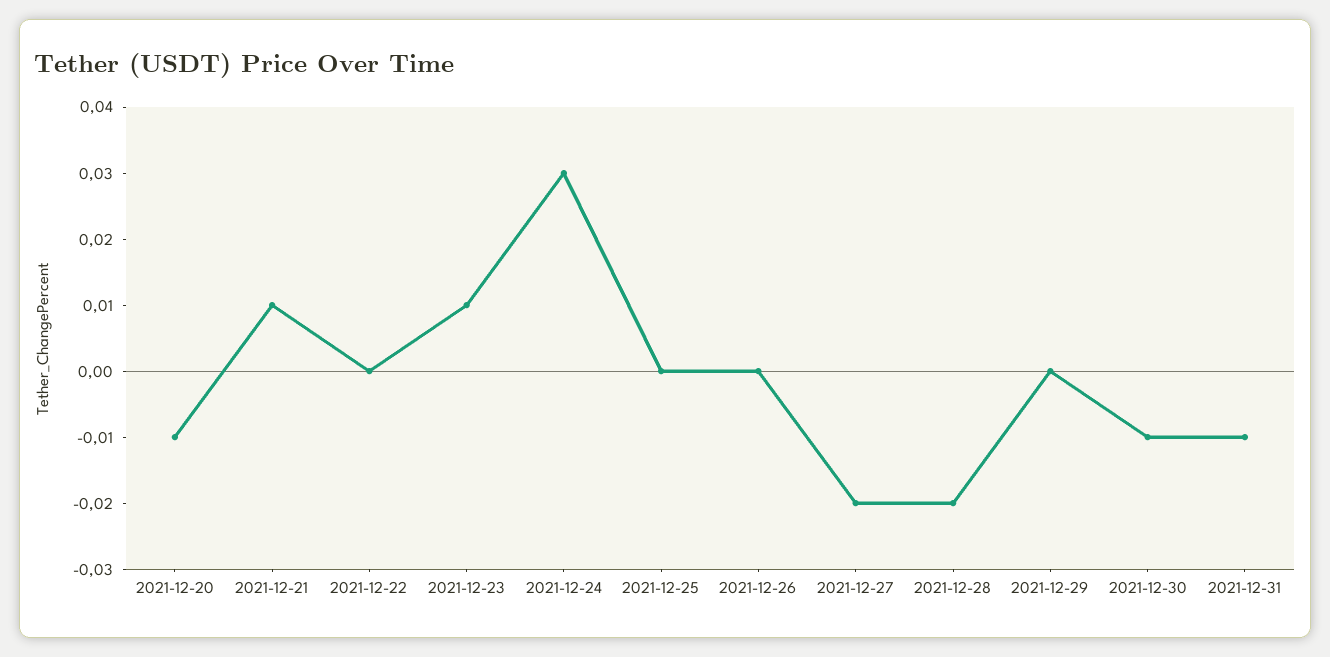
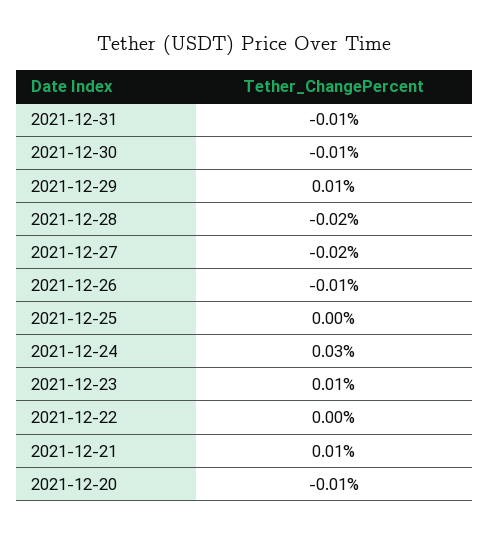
2021-12-26: 0 -> -0.01
2021-12-29: 0 -> 0.01

